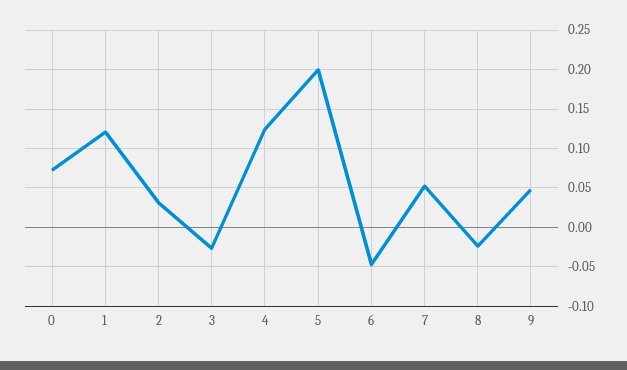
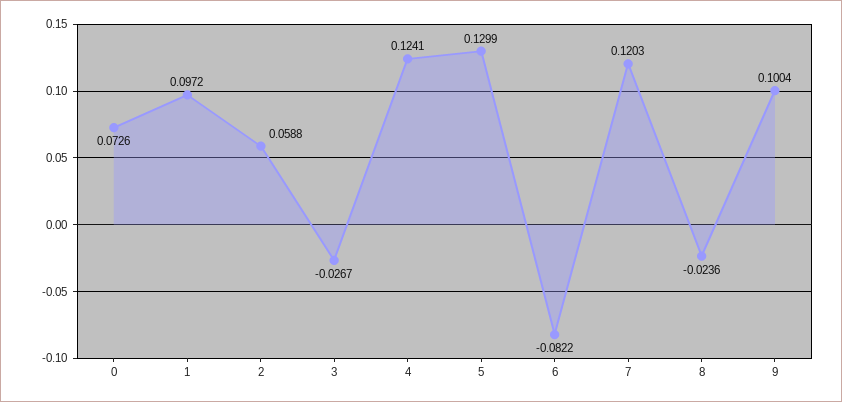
1: 0.12 -> 0.0972
2: 0.03 -> 0.0588
5: 0.2 -> 0.1299
6: -0.05 -> -0.0822
7: 0.05 -> 0.1203
9: 0.05 -> 0.1004

